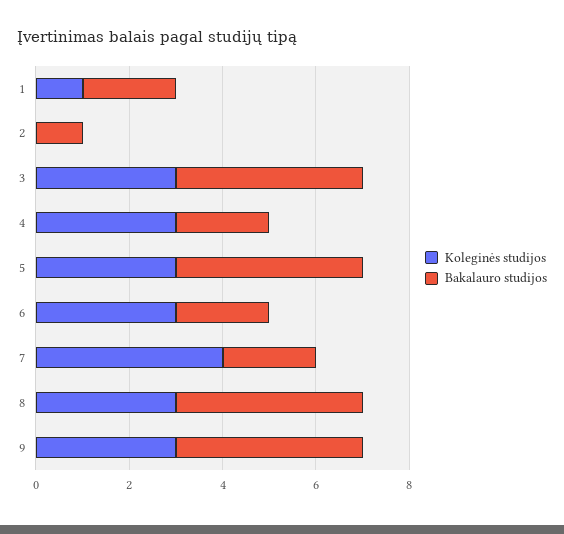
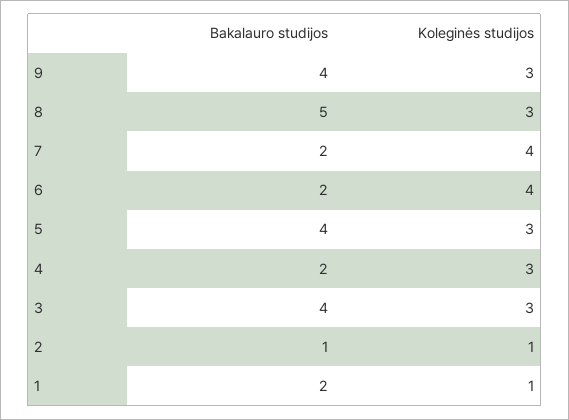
Koleginės studijos, 2: 0 -> 1
Koleginės studijos, 6: 3 -> 4
Bakalauro studijos, 8: 4 -> 5

